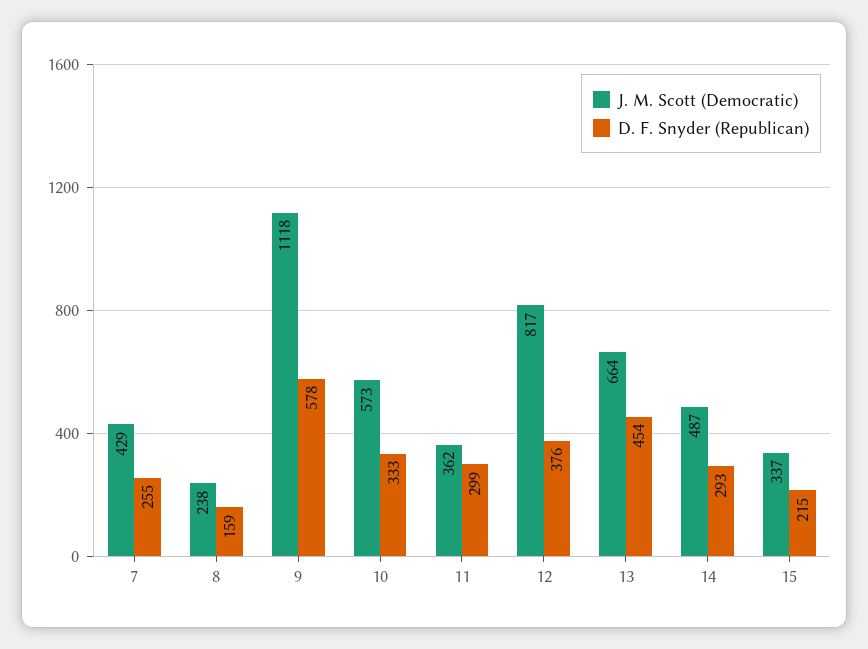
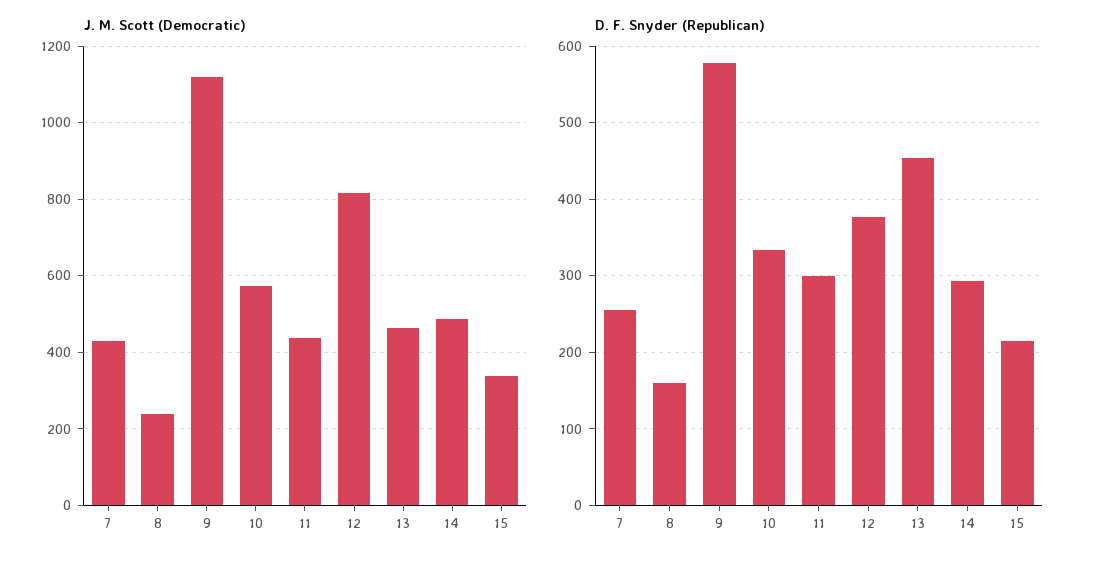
J. M. Scott (Democratic), 11: 362 -> 440
J. M. Scott (Democratic), 13: 664 -> 460

